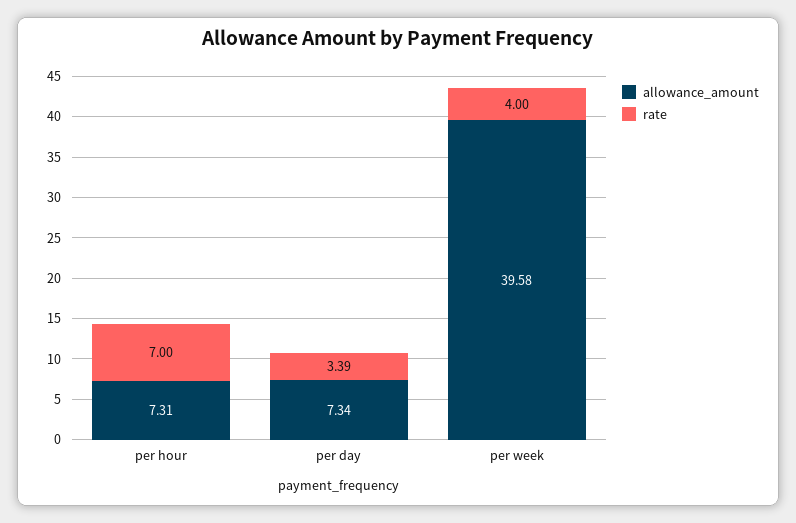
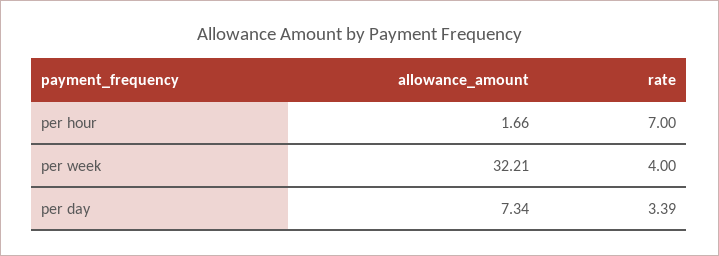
allowance_amount, per hour: 7.31 -> 1.66
allowance_amount, per week: 39.58 -> 32.21

